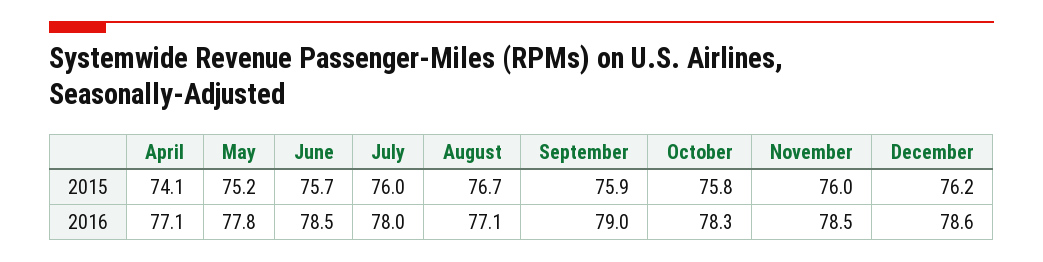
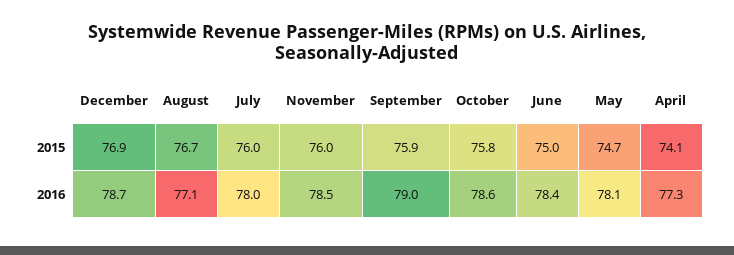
May, 2015: 75.2 -> 74.7
June, 2015: 75.7 -> 75
December, 2015: 76.2 -> 76.9
April, 2016: 77.1 -> 77.3
May, 2016: 77.8 -> 78.1
June, 2016: 78.5 -> 78.4
October, 2016: 78.3 -> 78.6
December, 2016: 78.6 -> 78.7

